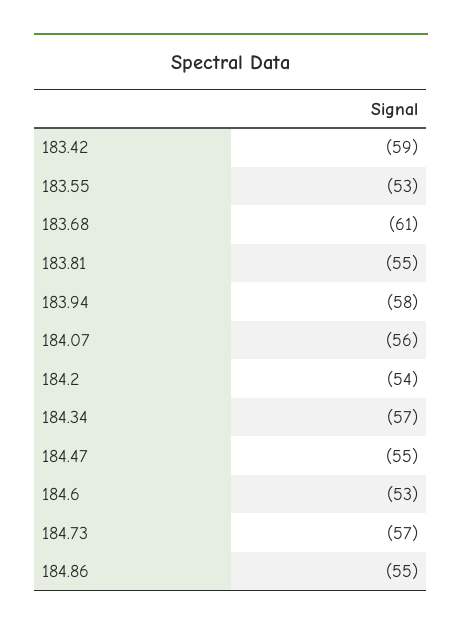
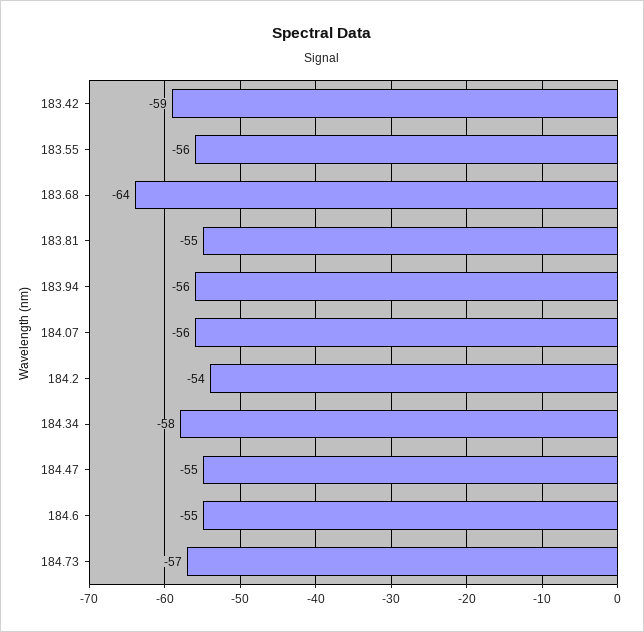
183.55: -53 -> -56
183.68: -61 -> -64
183.94: -58 -> -56
184.34: -57 -> -58
184.6: -53 -> -55
184.86: -55 -> none

